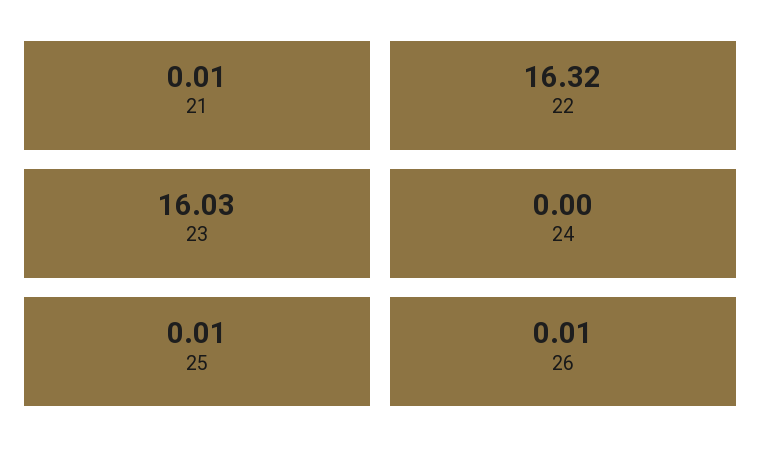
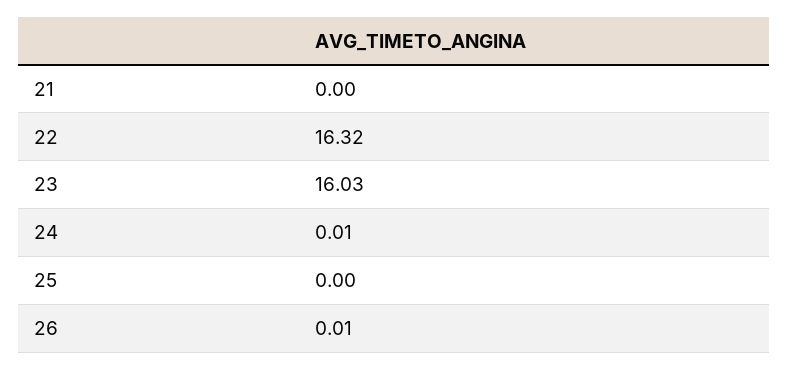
21: 0.01 -> 0
24: 0 -> 0.01
25: 0.01 -> 0

